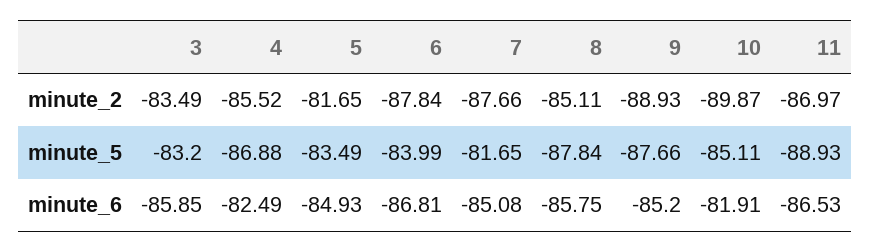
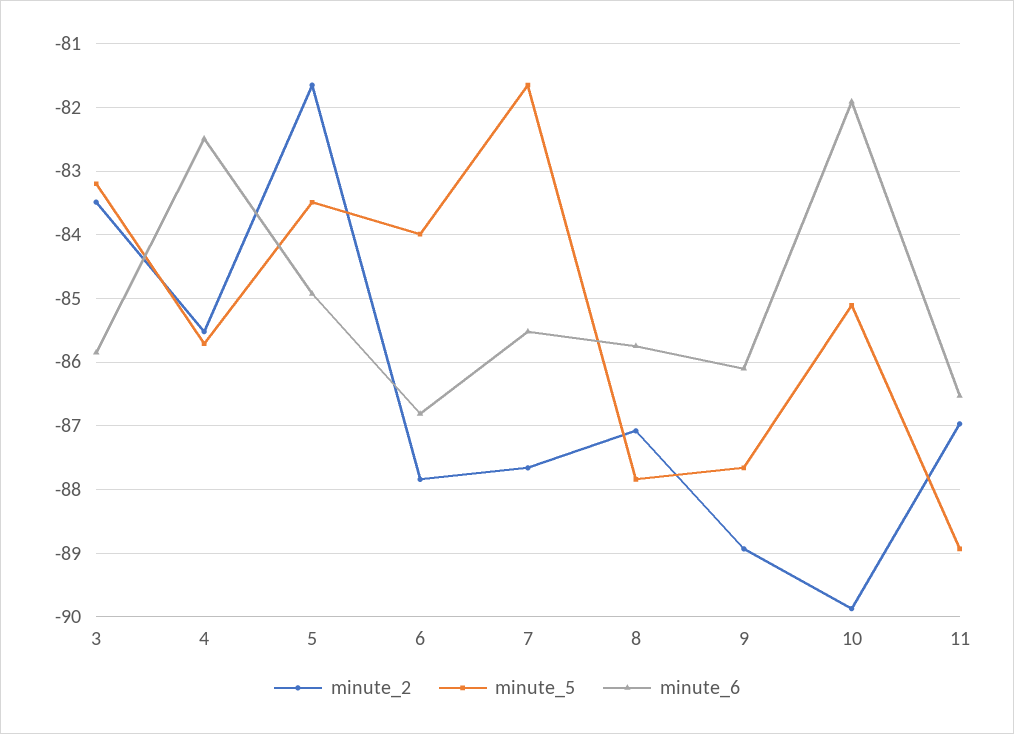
minute_2, 8: -85.11 -> -87.1
minute_5, 4: -86.88 -> -85.7
minute_6, 7: -85.08 -> -85.5
minute_6, 9: -85.2 -> -86.1

